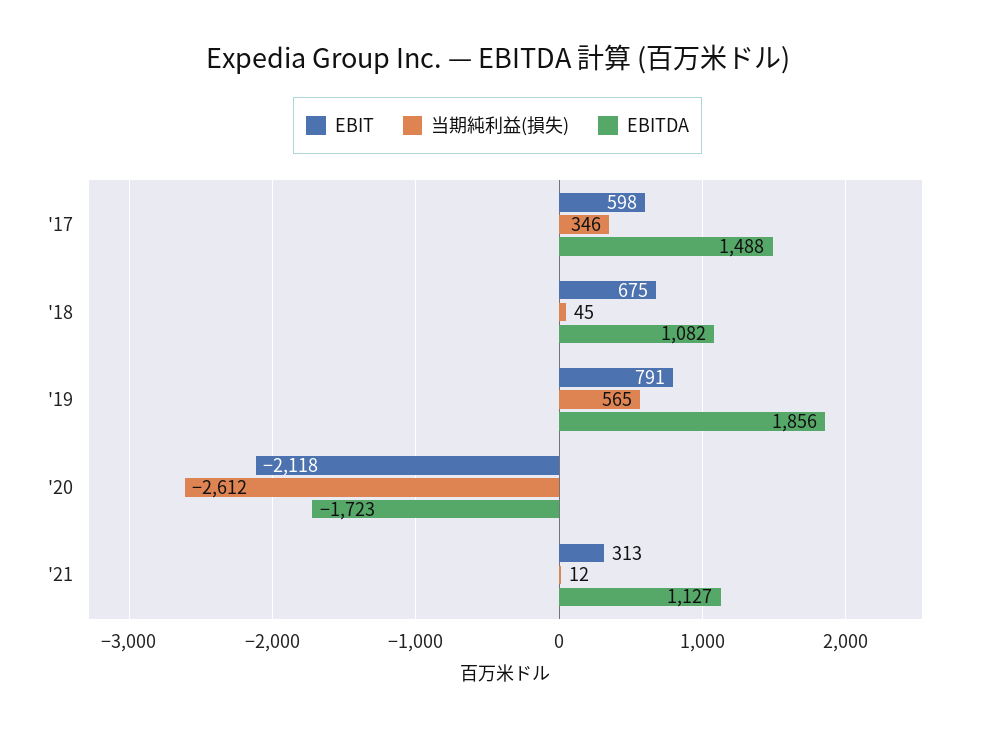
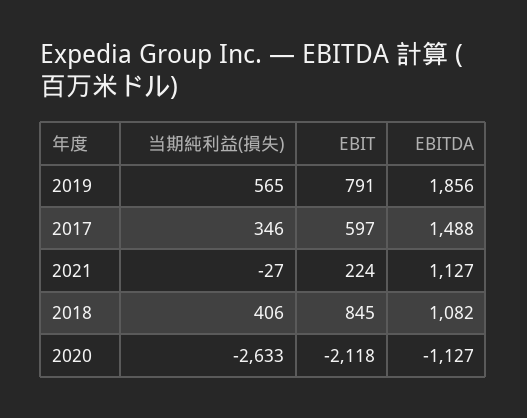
EBIT, '17: 598 -> 597
EBIT, '18: 675 -> 845
当期純利益(損失), '18: 45 -> 406
当期純利益(損失), '20: -2612 -> -2633
EBITDA, '20: -1723 -> -1127
EBIT, '21: 313 -> 224
当期純利益(損失), '21: 12 -> -27

